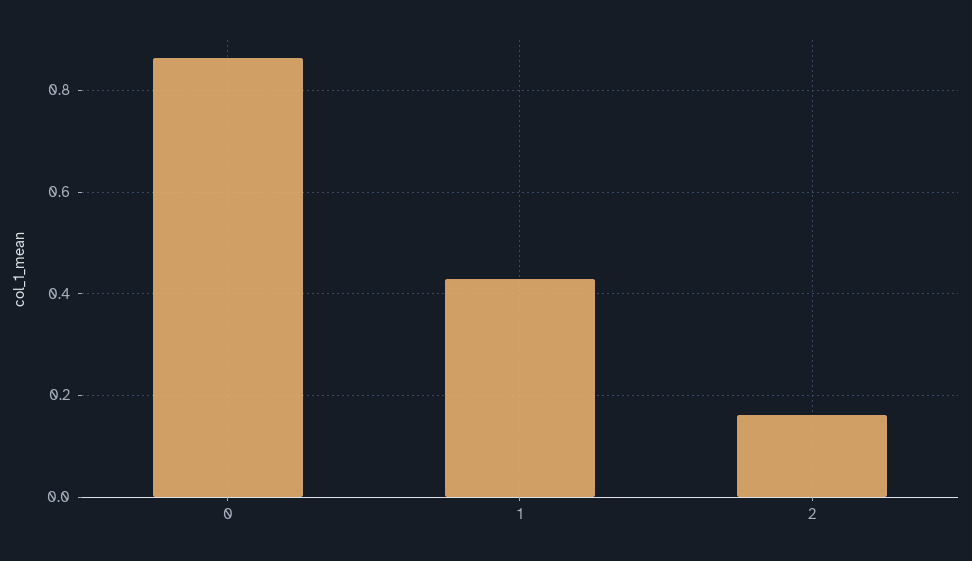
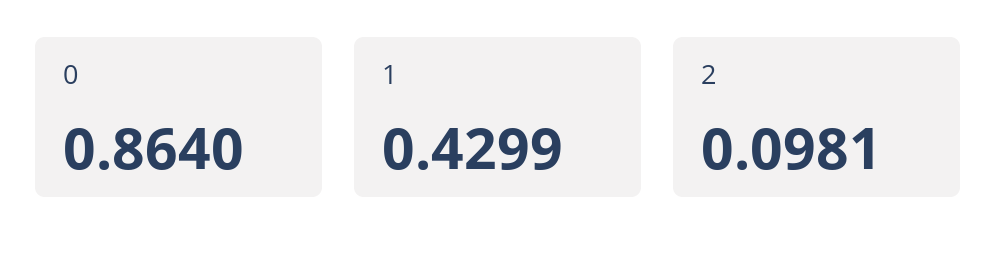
2: 0.16 -> 0.0981

